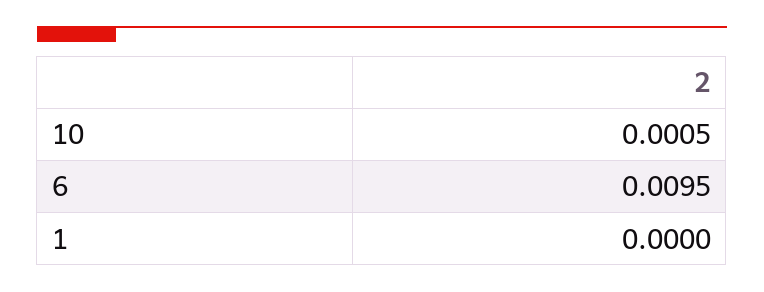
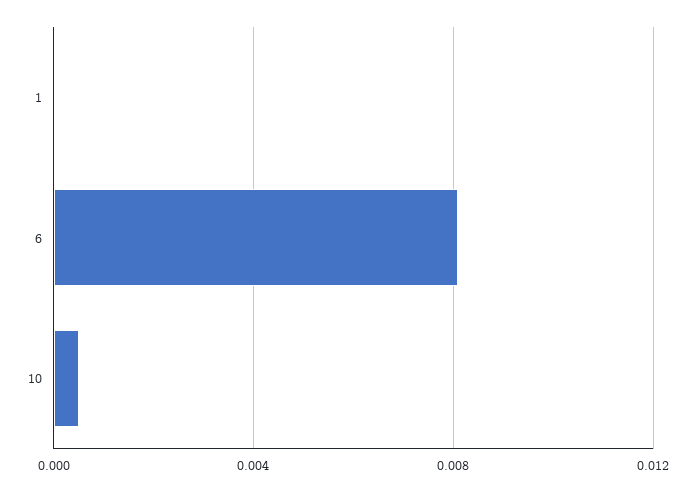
6: 0.0095 -> 0.008

